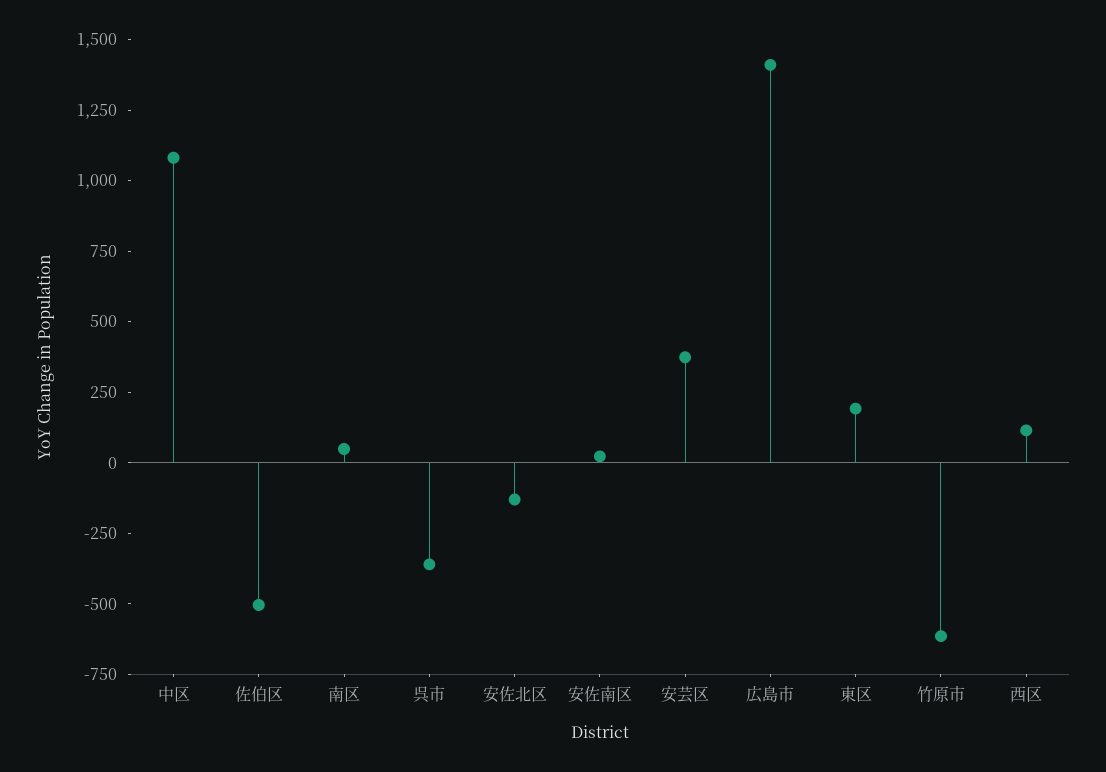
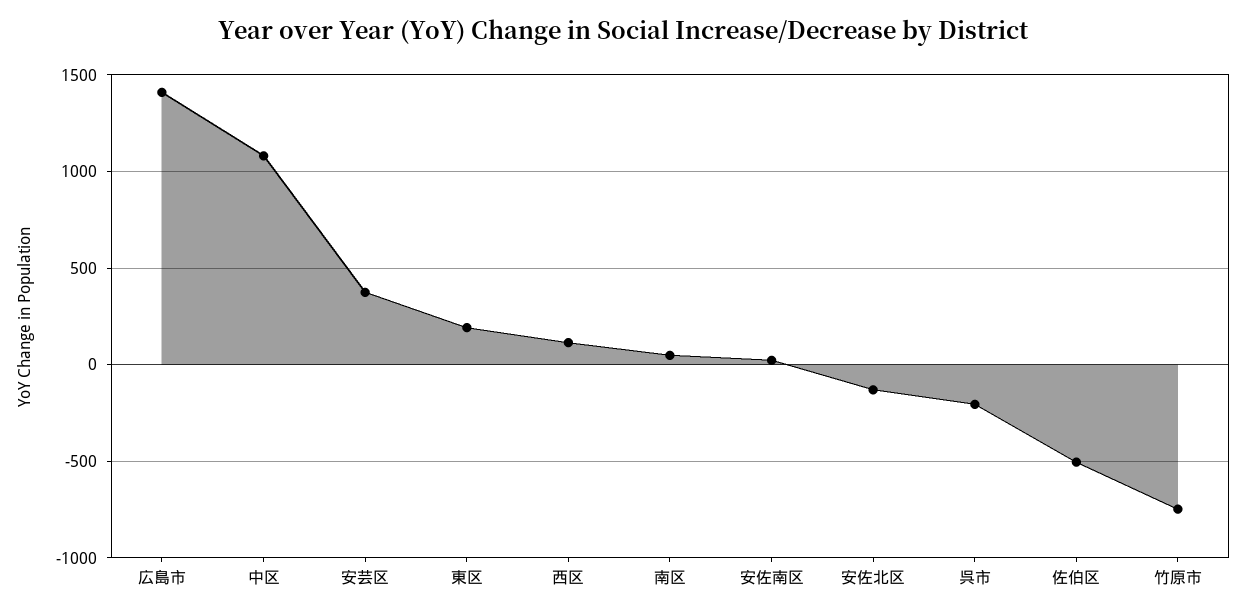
呉市: -350 -> -200
竹原市: -600 -> -750

